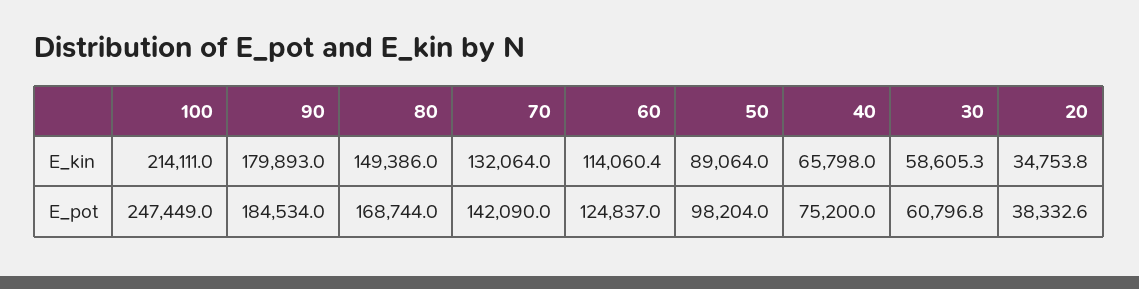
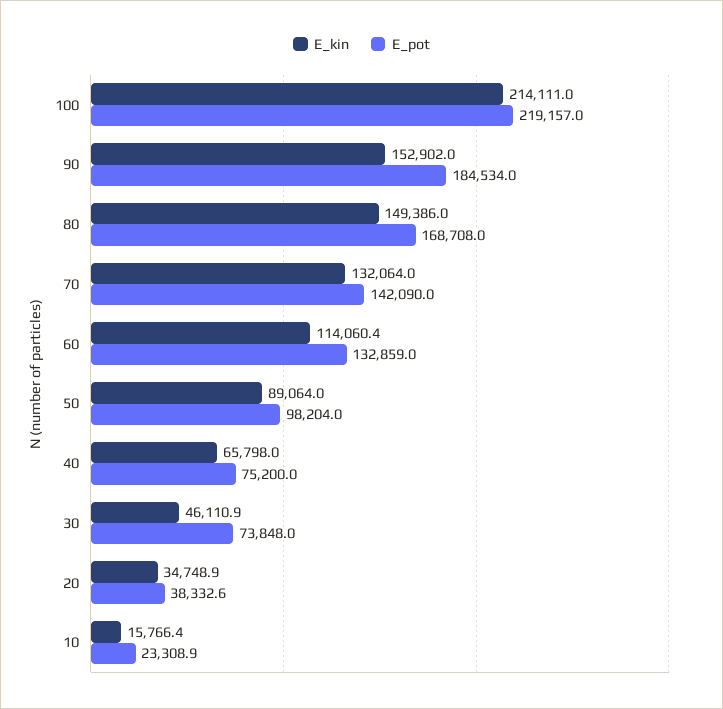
E_kin, 90: 179893 -> 152902
E_kin, 30: 58605.3 -> 46110.9
E_kin, 20: 34753.8 -> 34748.9
E_pot, 100: 247449 -> 219157
E_pot, 80: 168744 -> 168708
E_pot, 60: 124837 -> 132859
E_pot, 30: 60796.8 -> 73848
E_kin, 10: none -> 15766.4
E_pot, 10: none -> 23308.9

